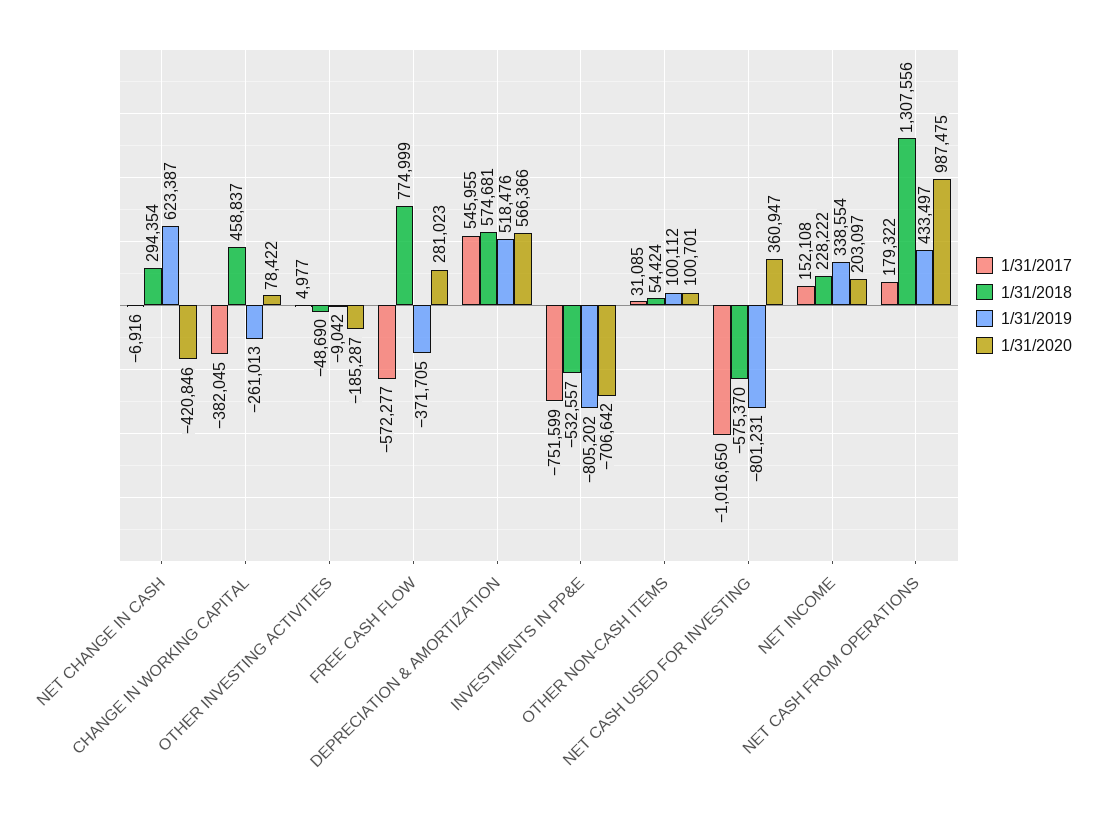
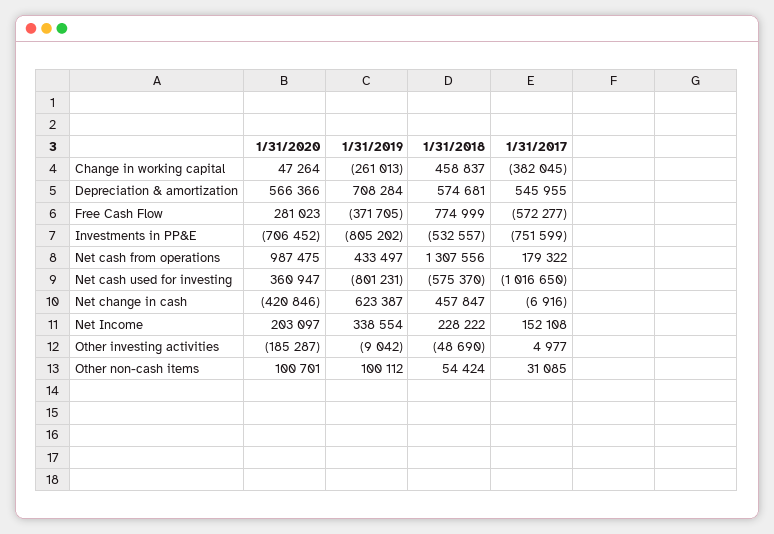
1/31/2018, NET CHANGE IN CASH: 294354 -> 457847
1/31/2020, CHANGE IN WORKING CAPITAL: 78422 -> 47264
1/31/2019, DEPRECIATION & AMORTIZATION: 518476 -> 708284
1/31/2020, INVESTMENTS IN PP&E: -706642 -> -706452

